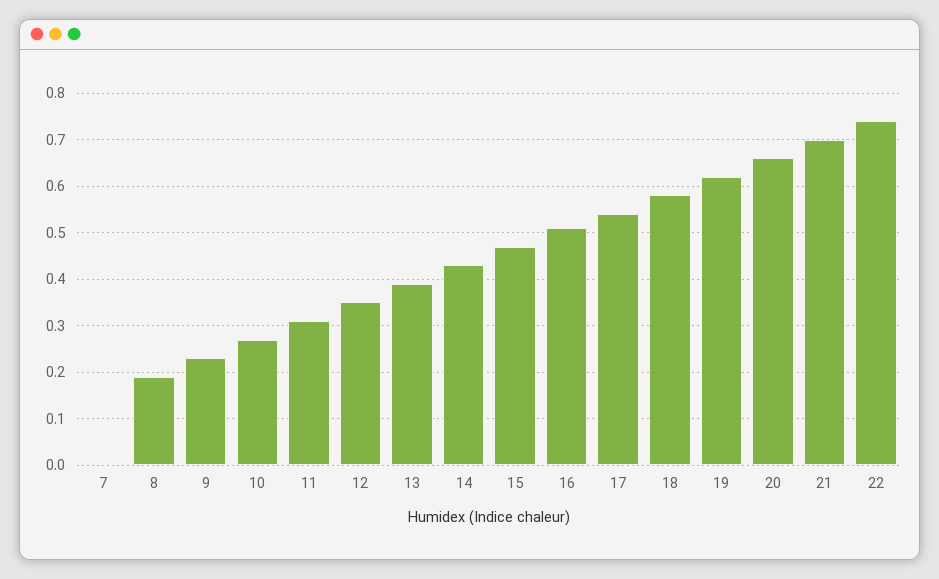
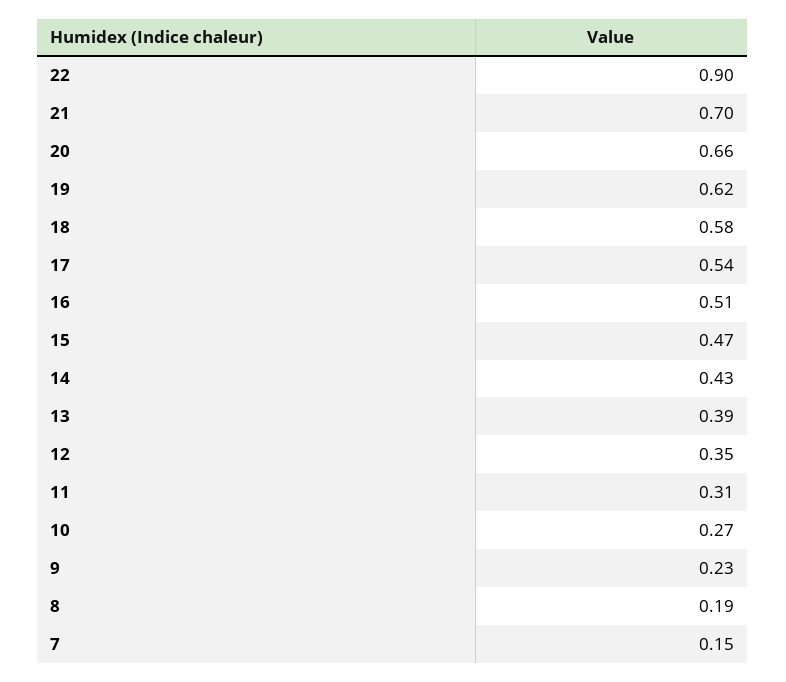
7: 0 -> 0.15
22: 0.75 -> 0.9

